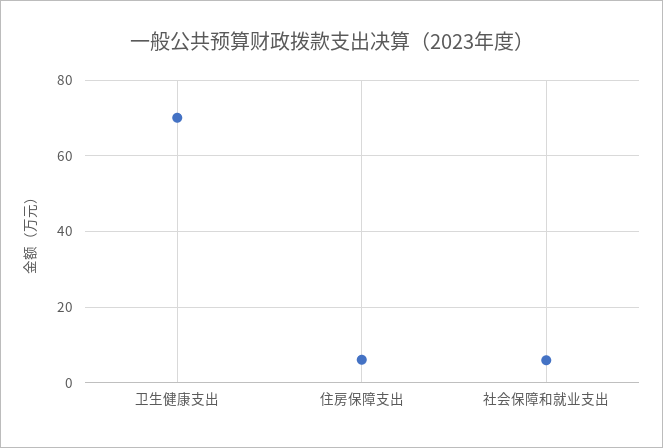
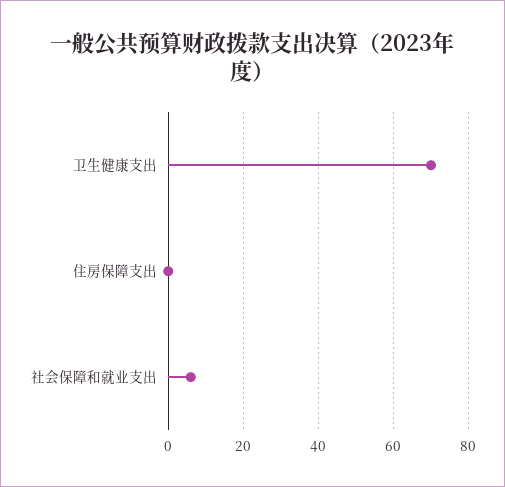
住房保障支出: 6 -> 0

